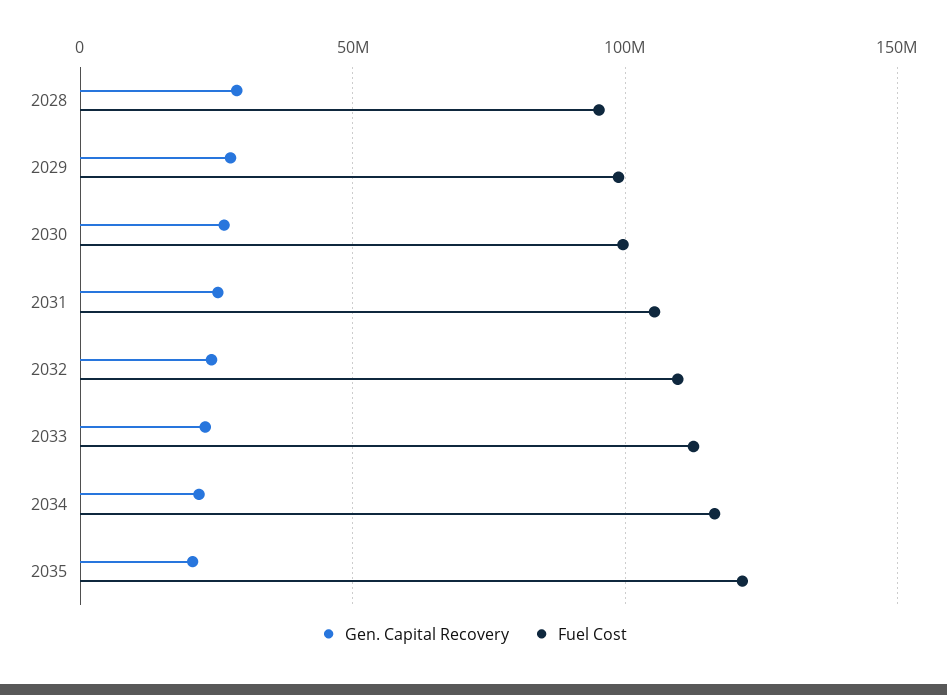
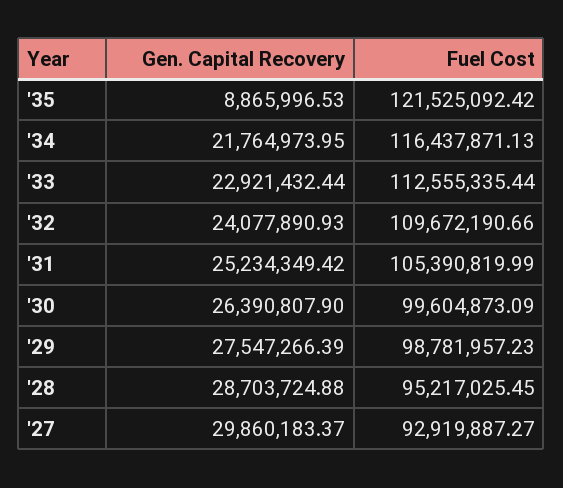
Gen. Capital Recovery, 2035: 20000000 -> 8865996.53
Gen. Capital Recovery, '27: none -> 29860183.37
Fuel Cost, '27: none -> 92919887.27

